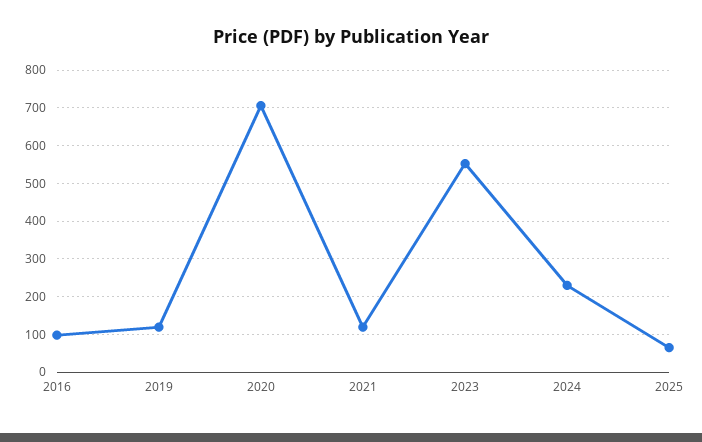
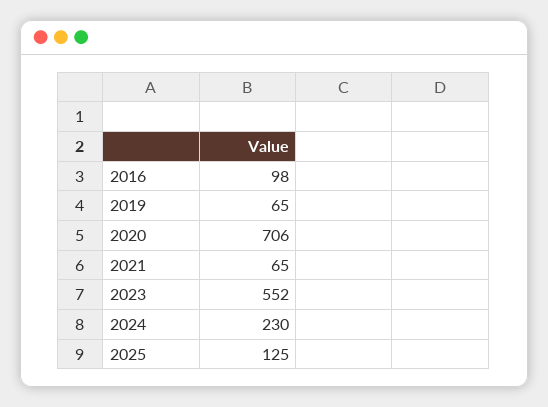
2019: 120 -> 65
2021: 120 -> 65
2025: 60 -> 125

